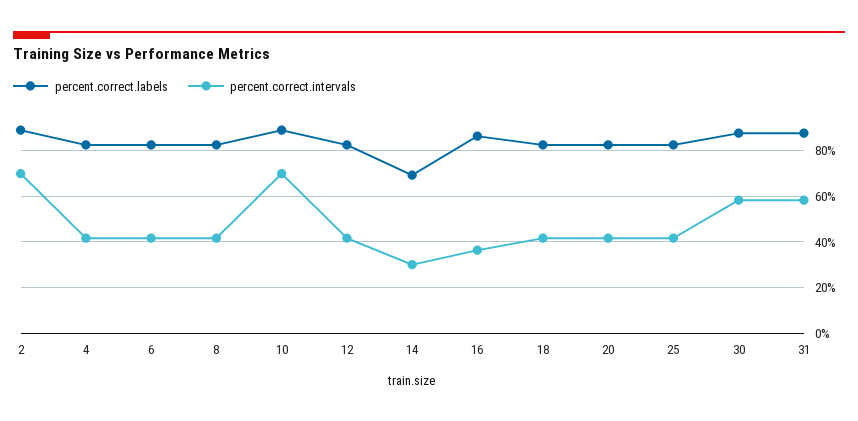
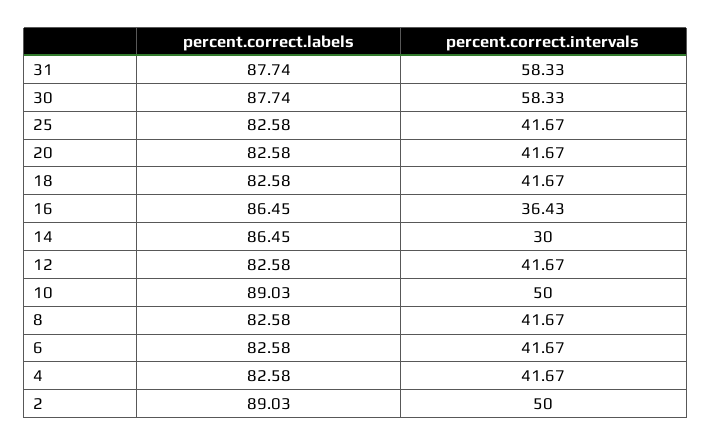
percent.correct.intervals, 2: 70 -> 50
percent.correct.intervals, 10: 70 -> 50
percent.correct.labels, 14: 70 -> 86.45

